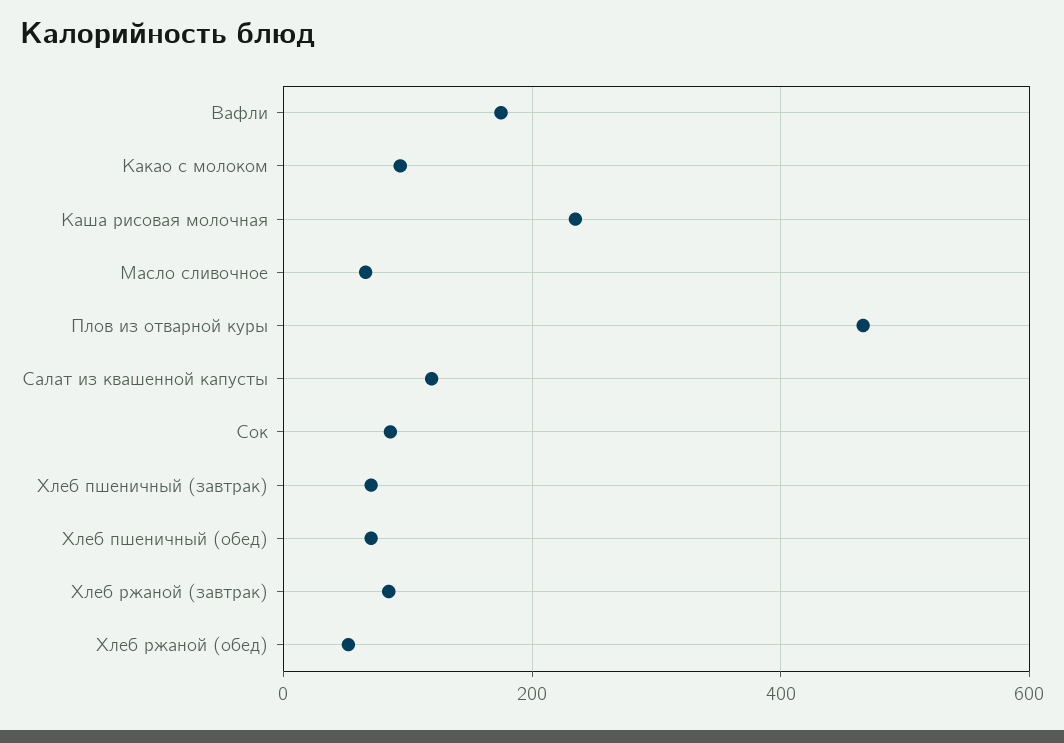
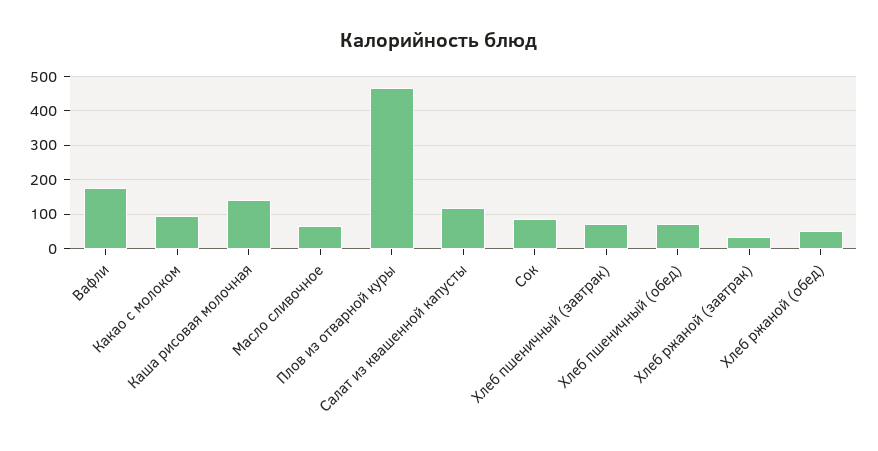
Каша рисовая молочная: 240 -> 140
Хлеб ржаной (завтрак): 80 -> 40

